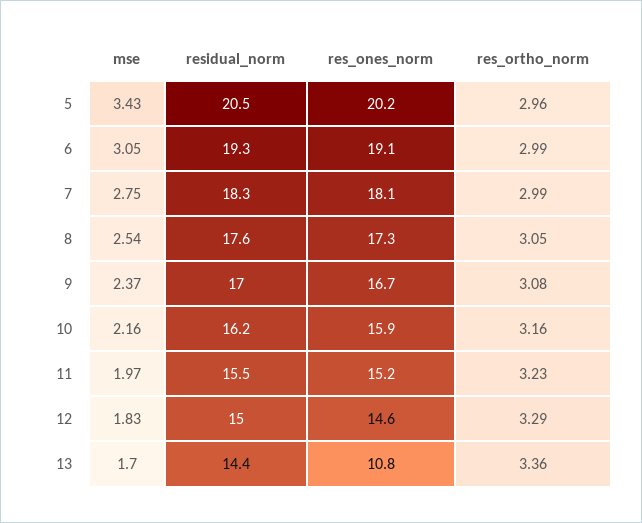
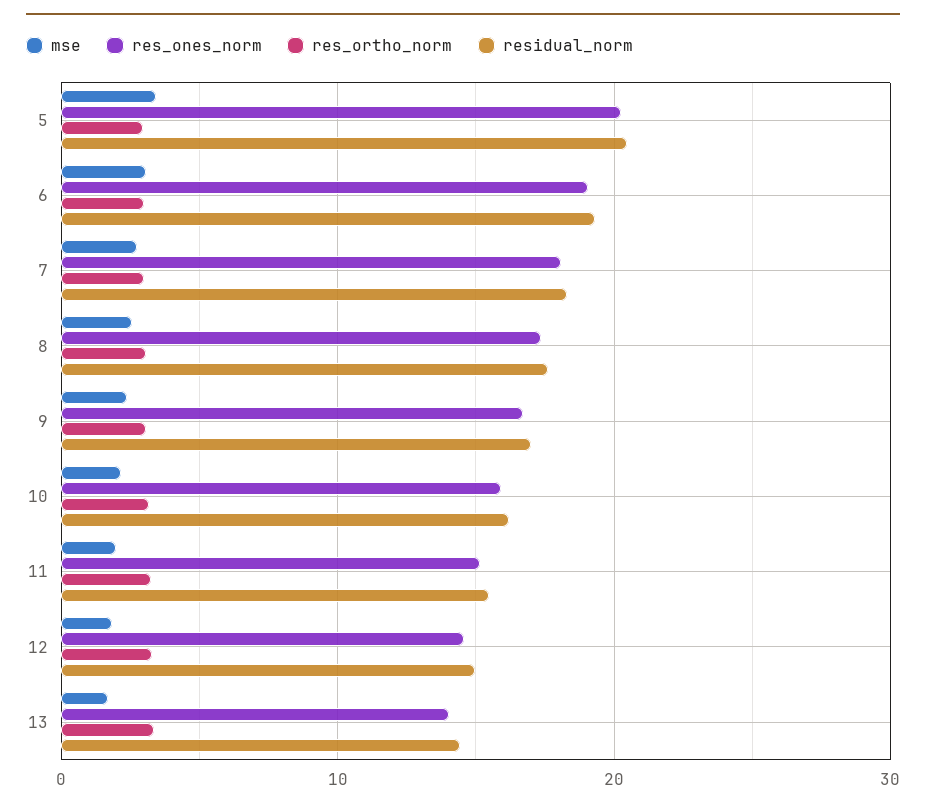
res_ones_norm, 13: 10.8 -> 14

